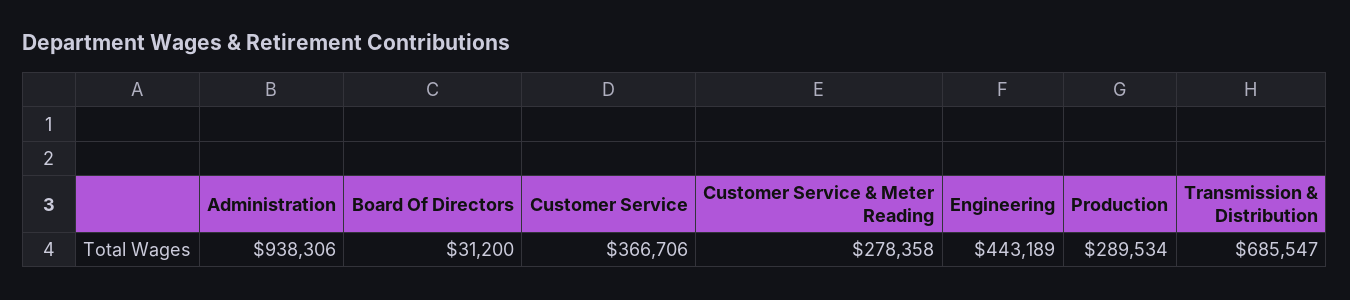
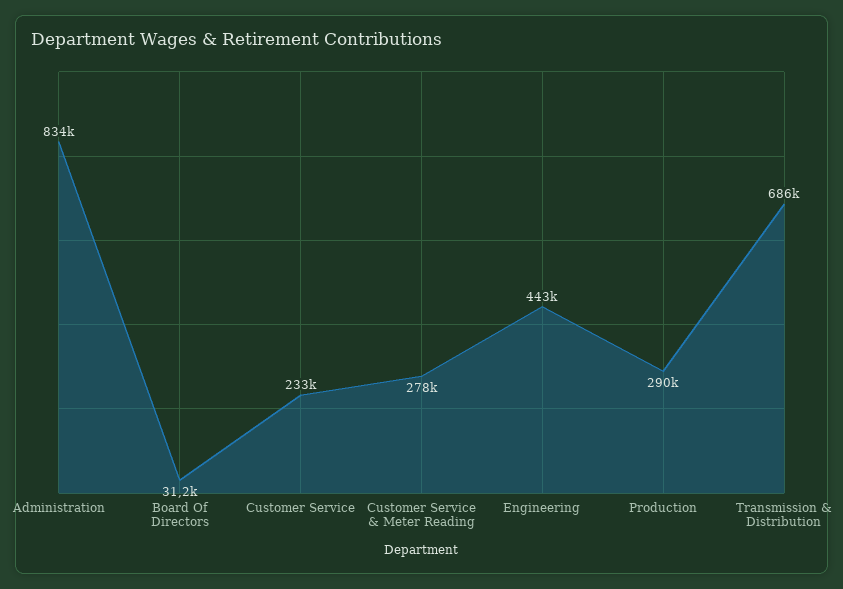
Administration: 938306 -> 834000
Customer Service: 366706 -> 233000

